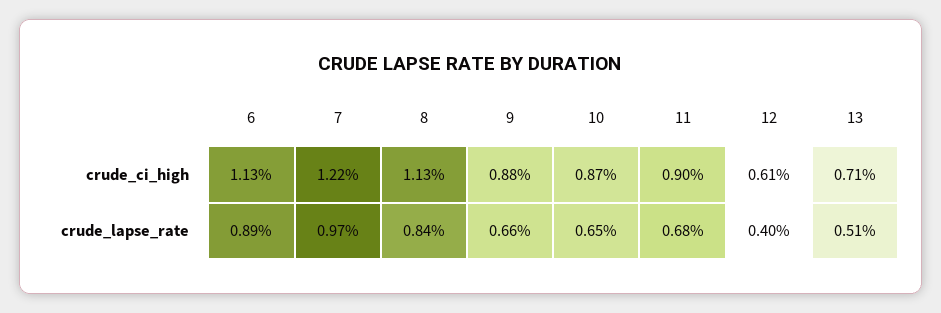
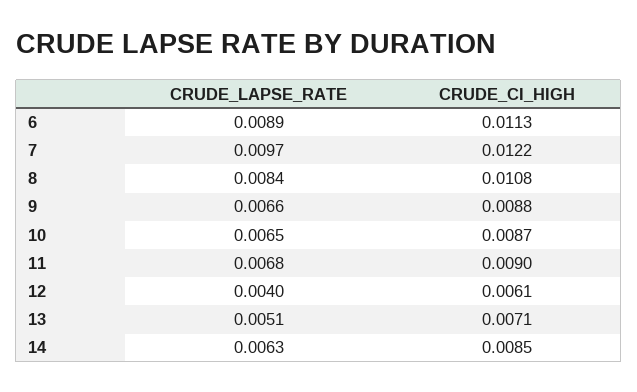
8, crude_ci_high: 0.0113 -> 0.0108
14, crude_lapse_rate: none -> 0.0063
14, crude_ci_high: none -> 0.0085

